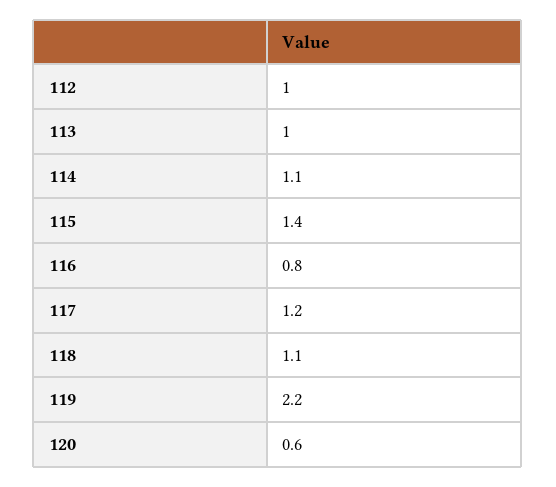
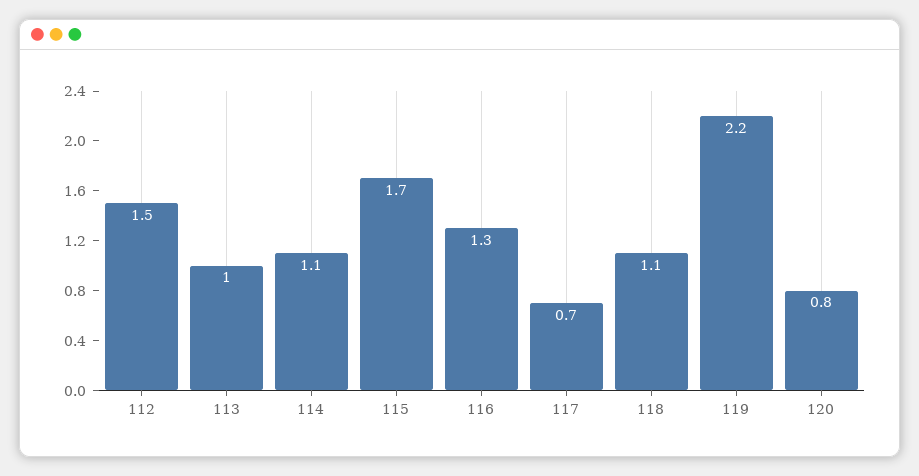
112: 1 -> 1.5
115: 1.4 -> 1.7
116: 0.8 -> 1.3
117: 1.2 -> 0.7
120: 0.6 -> 0.8

